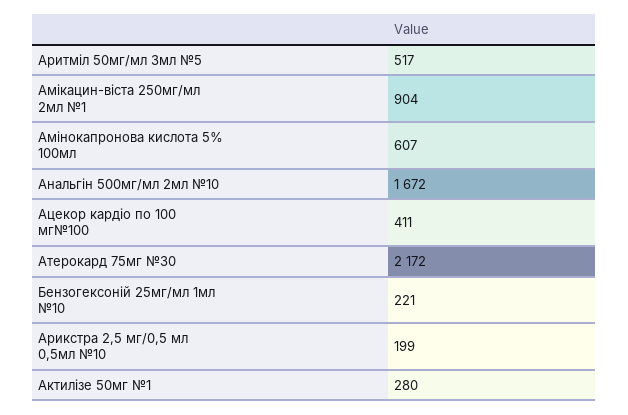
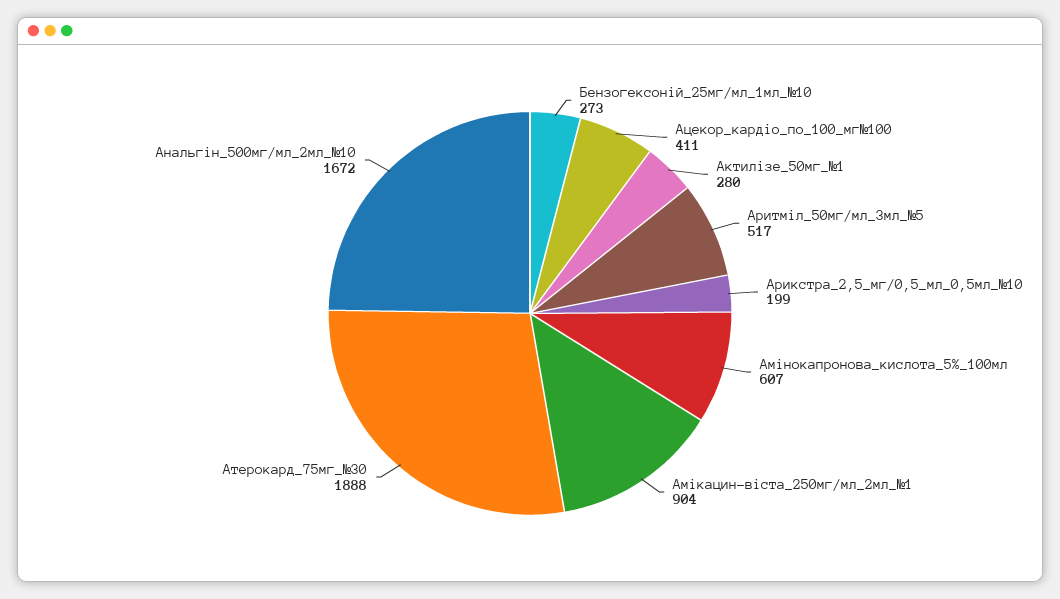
Атерокард 75мг №30: 2172 -> 1888
Бензогексоній 25мг/мл 1мл №10: 221 -> 273

